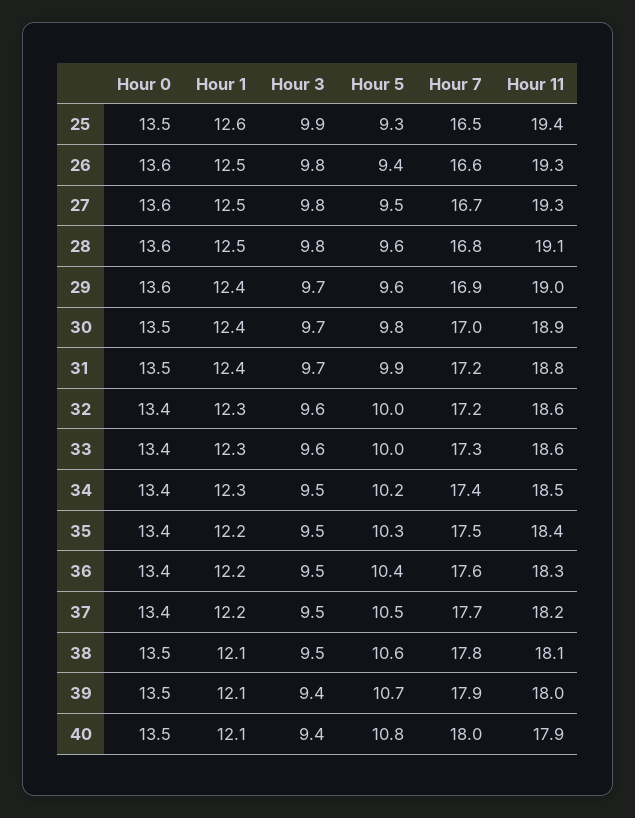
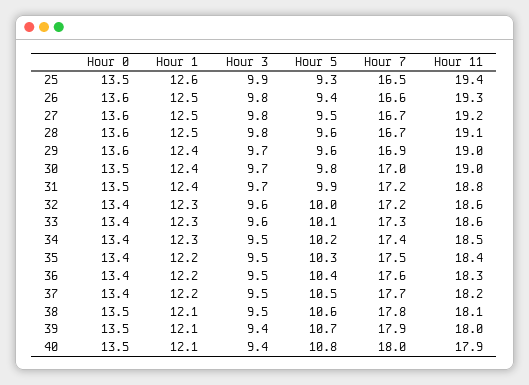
Hour 11, 27: 19.3 -> 19.2
Hour 7, 28: 16.8 -> 16.7
Hour 11, 30: 18.9 -> 19
Hour 5, 33: 10 -> 10.1

